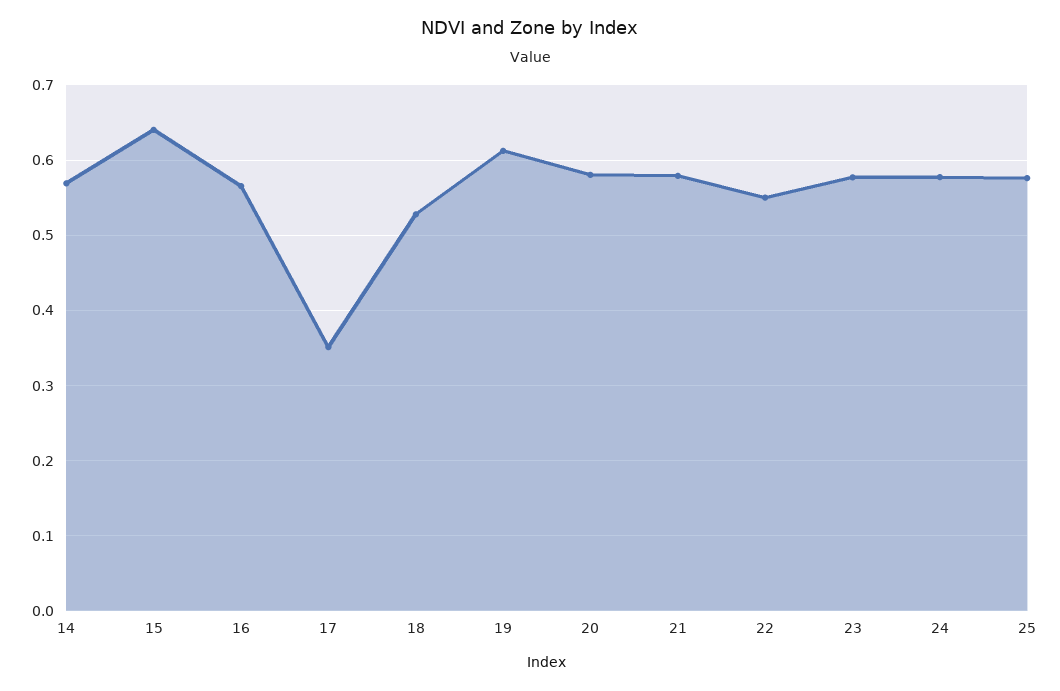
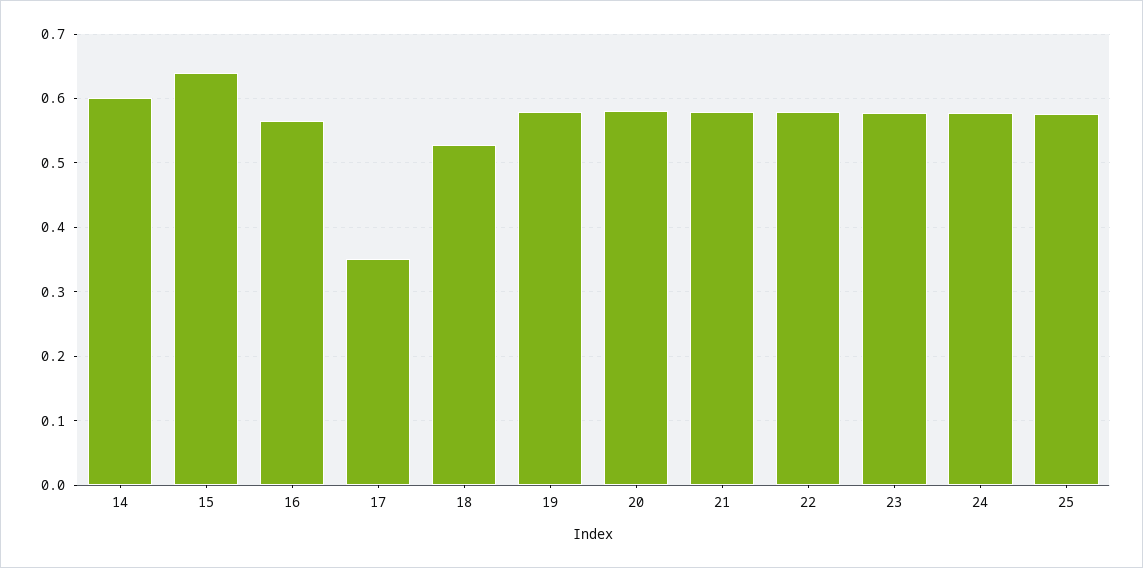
14: 0.57 -> 0.6
19: 0.61 -> 0.58
22: 0.55 -> 0.58

